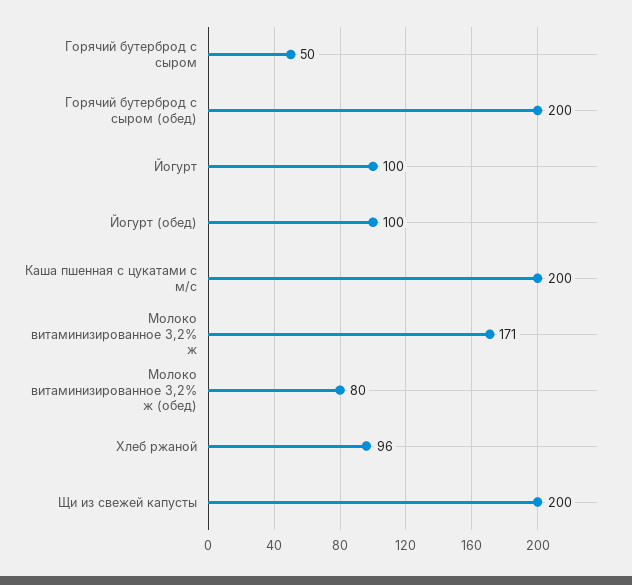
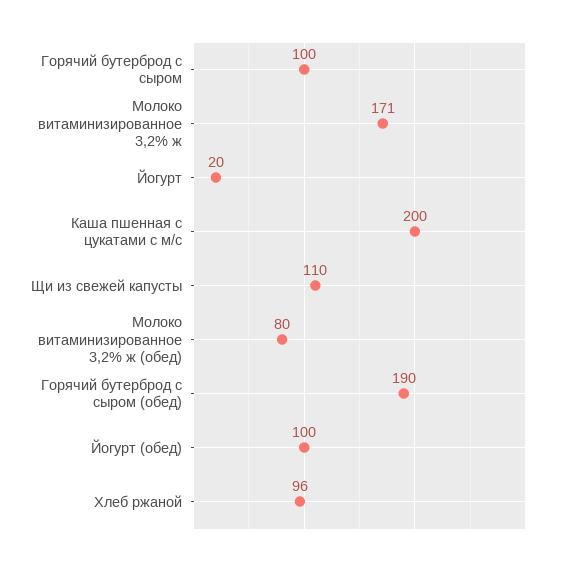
Горячий бутерброд с сыром: 50 -> 100
Горячий бутерброд с сыром (обед): 200 -> 190
Йогурт: 100 -> 20
Щи из свежей капусты: 200 -> 110

